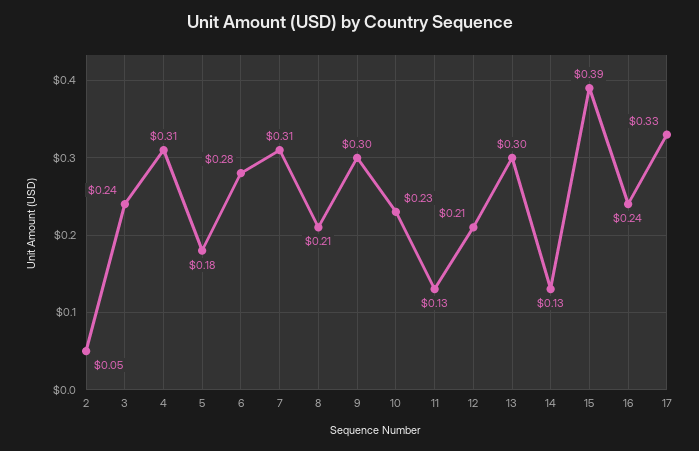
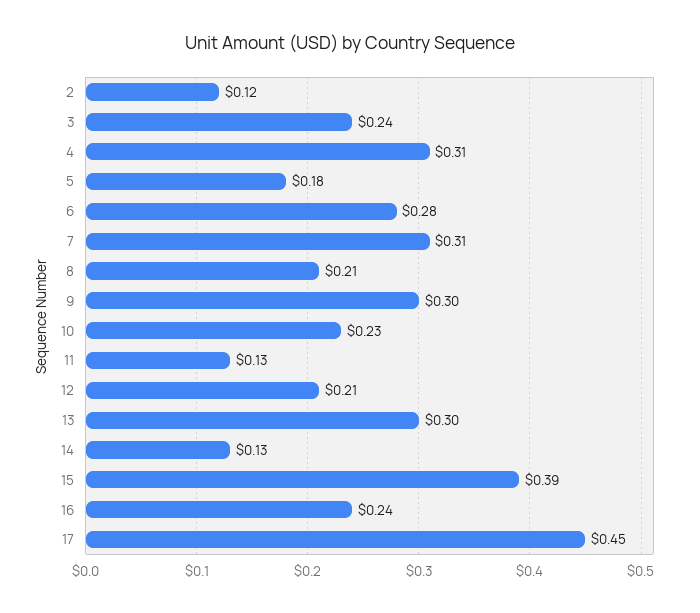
2: 0.05 -> 0.12
17: 0.33 -> 0.45

